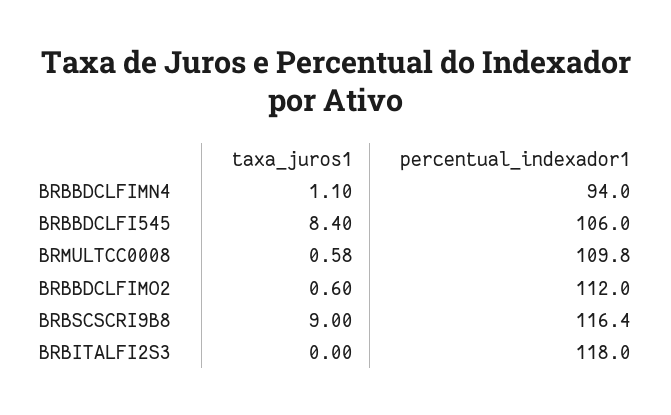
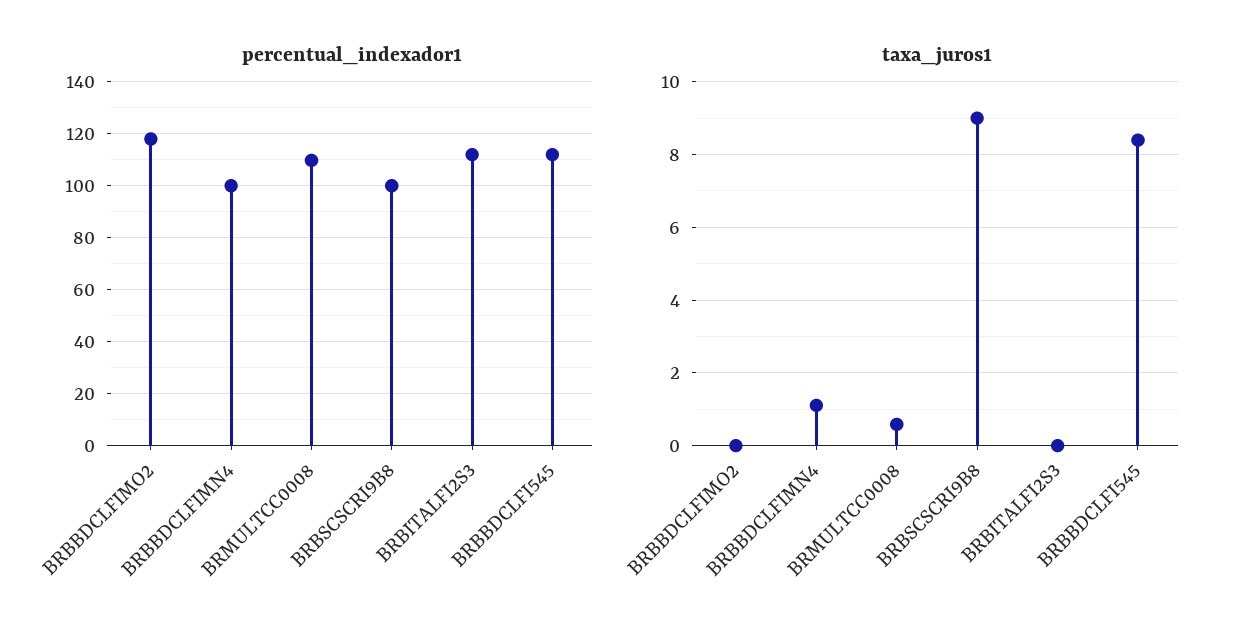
percentual_indexador1, BRBBDCLFIMN4: 94 -> 100
percentual_indexador1, BRBBDCLFI545: 106 -> 112.5
taxa_juros1, BRBBDCLFIMO2: 0.6 -> 0
percentual_indexador1, BRBBDCLFIMO2: 112 -> 117.5
percentual_indexador1, BRBSCSCRI9B8: 116.4 -> 100
percentual_indexador1, BRBITALFI2S3: 118 -> 112.5

